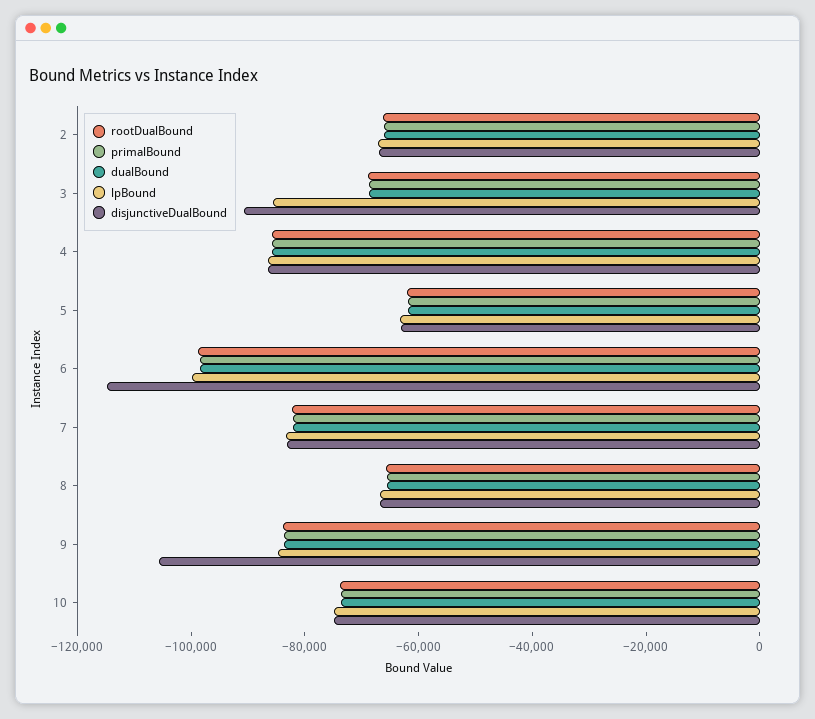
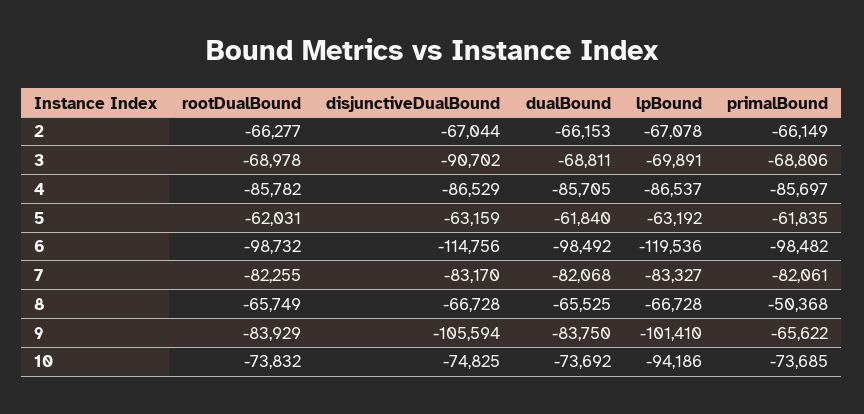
lpBound, 3: -85000 -> -69891
lpBound, 6: -100000 -> -119536
primalBound, 8: -65000 -> -50368
primalBound, 9: -85000 -> -65622
lpBound, 9: -85000 -> -101410
lpBound, 10: -75000 -> -94186

